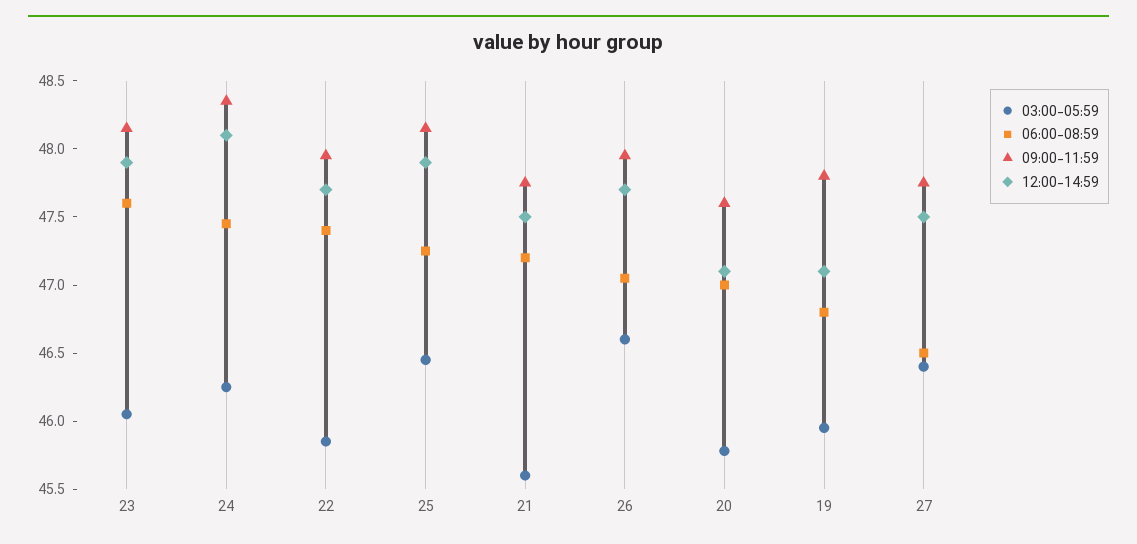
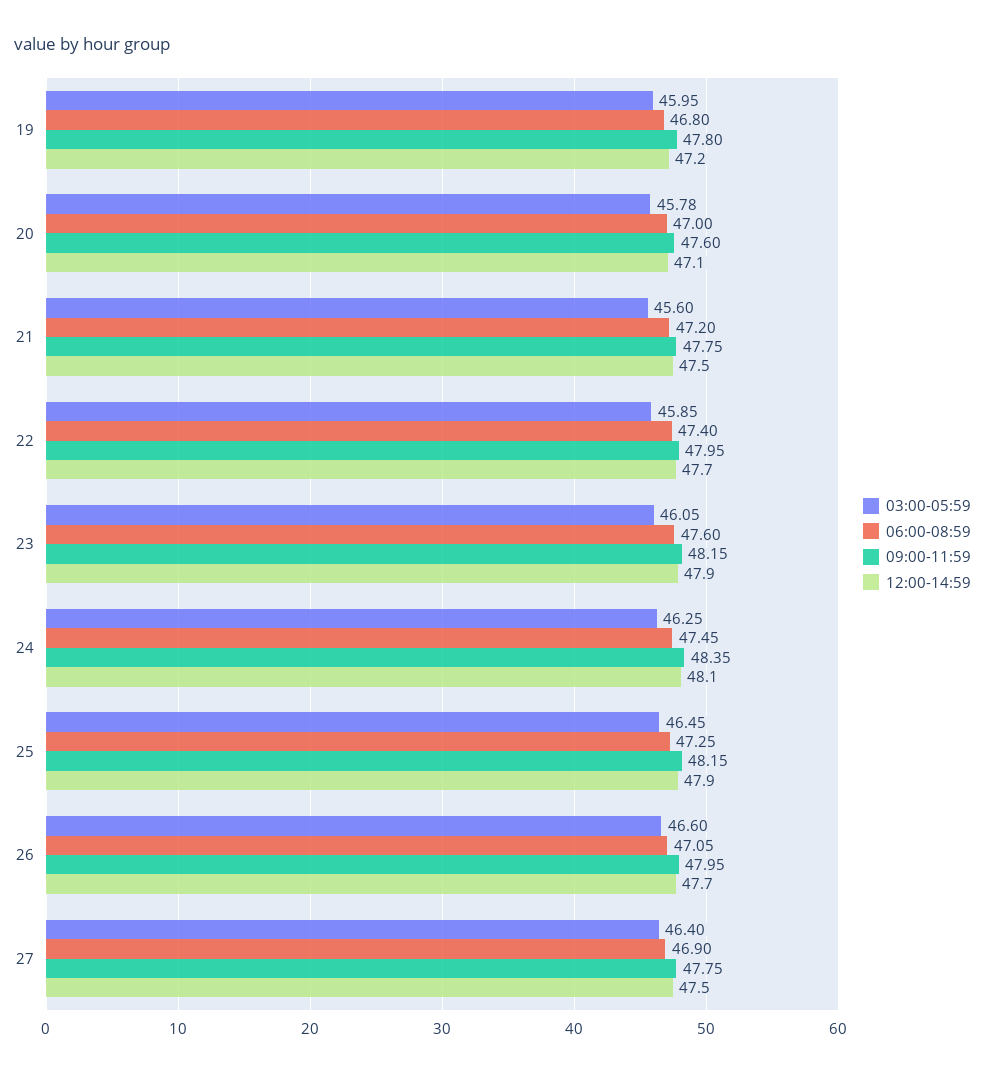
12:00-14:59, 19: 47.1 -> 47.2
06:00-08:59, 27: 46.5 -> 46.9

